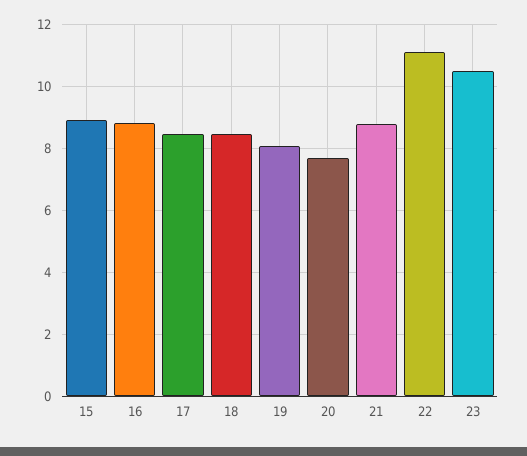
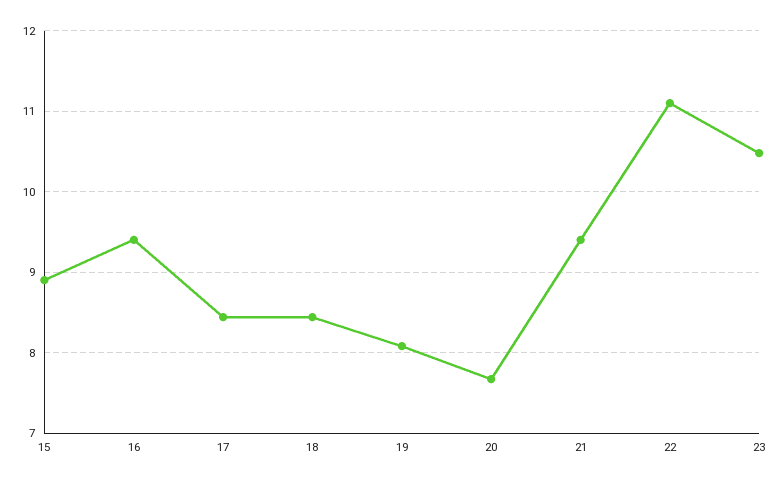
16: 8.8 -> 9.4
21: 8.8 -> 9.4

